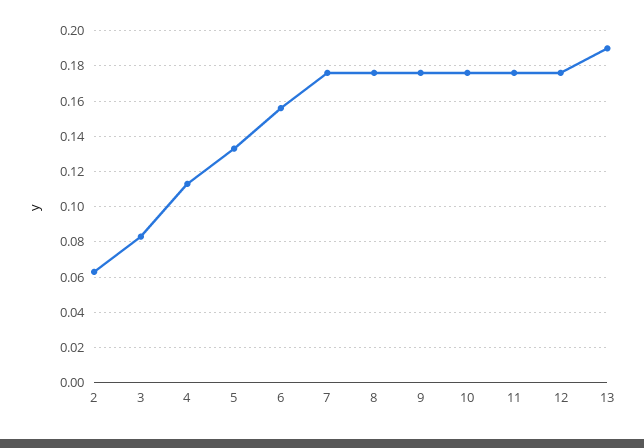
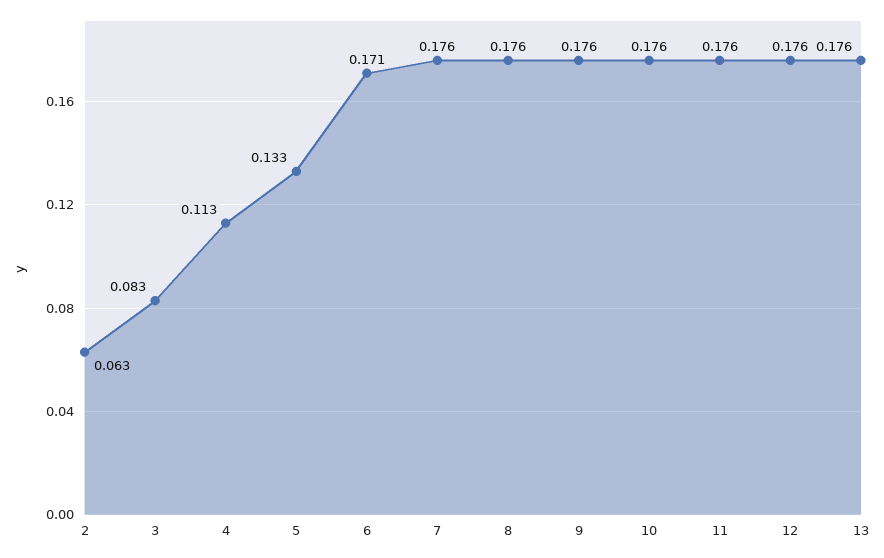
6: 0.155 -> 0.171
13: 0.19 -> 0.176

